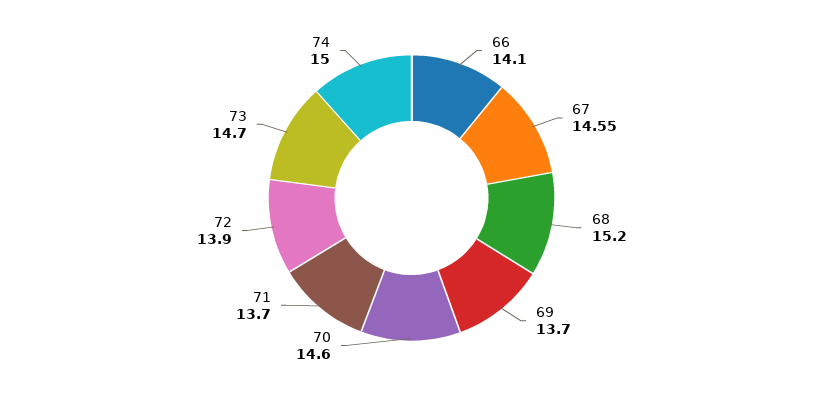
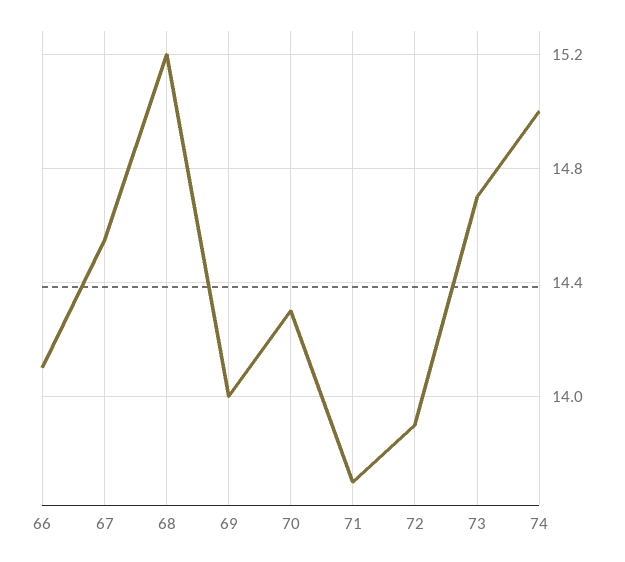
69: 13.7 -> 14
70: 14.6 -> 14.3

